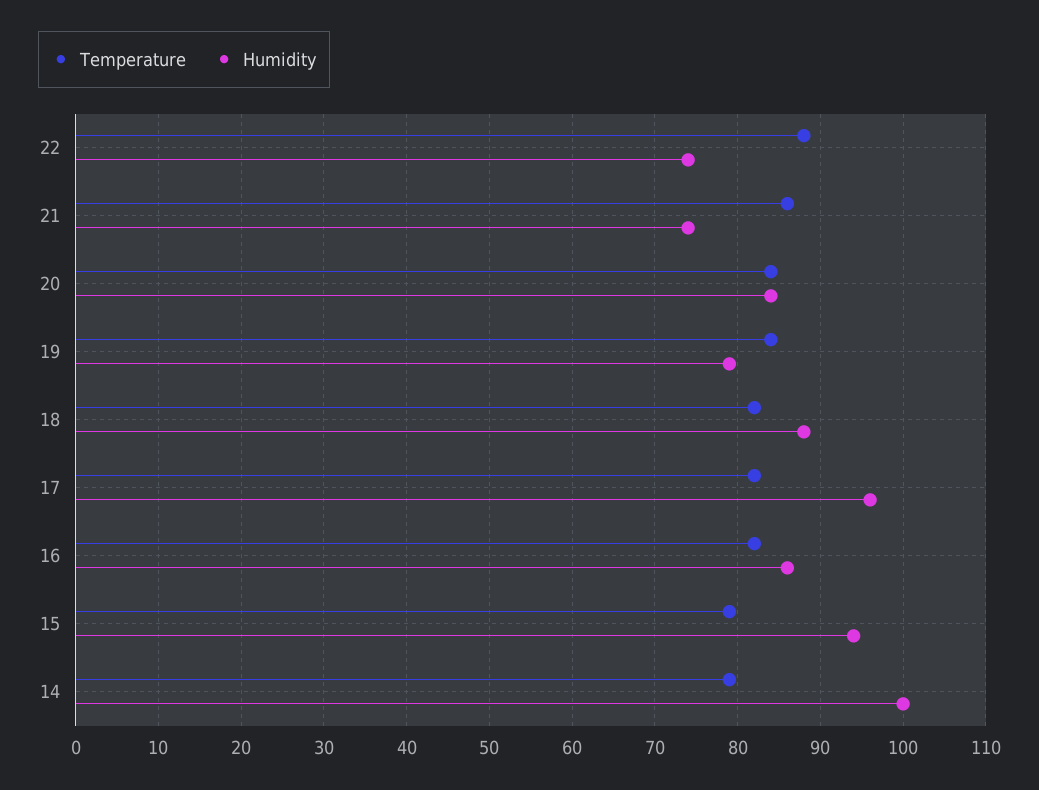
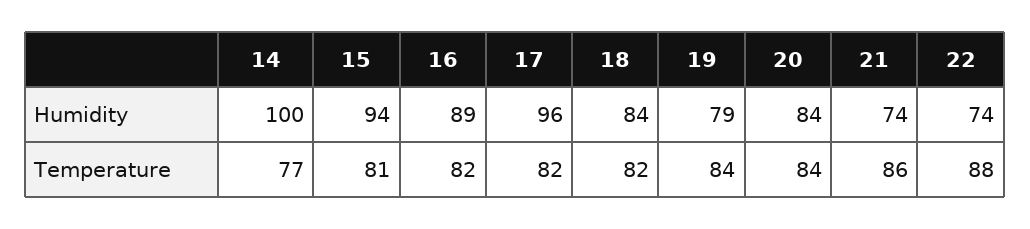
Humidity, 18: 88 -> 84
Humidity, 16: 86 -> 89
Temperature, 15: 79 -> 81
Temperature, 14: 79 -> 77

